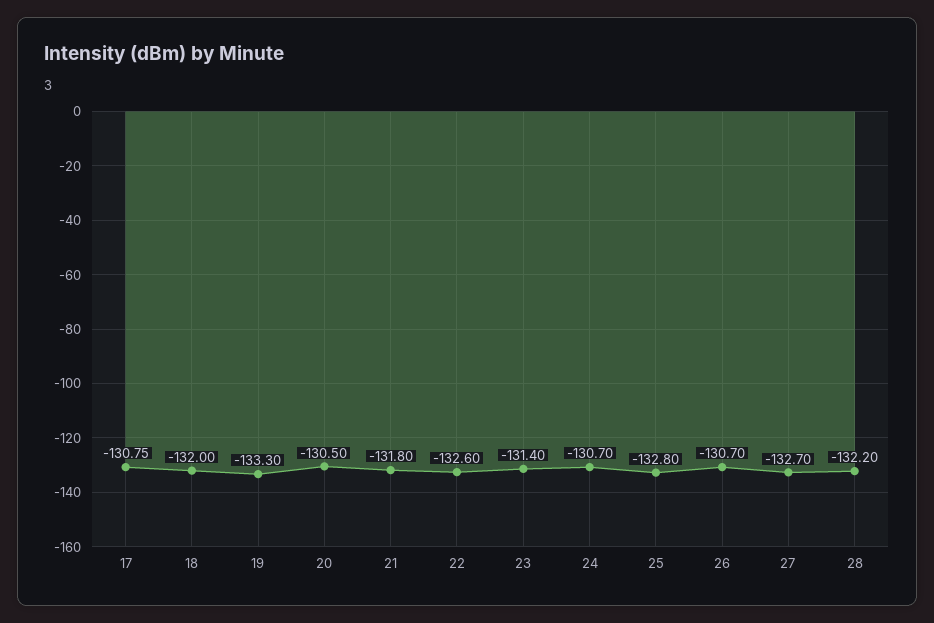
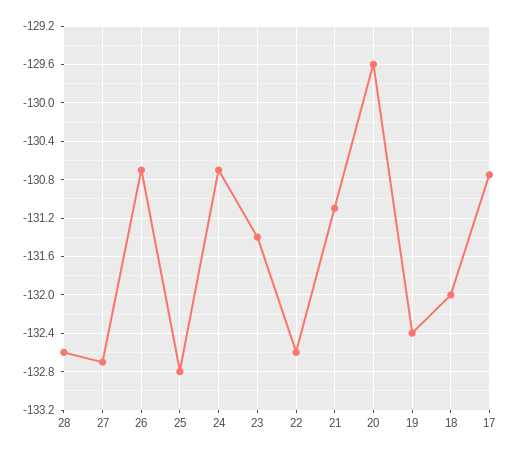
19: -133.3 -> -132.4
20: -130.5 -> -129.6
21: -131.8 -> -131.1
28: -132.2 -> -132.6

